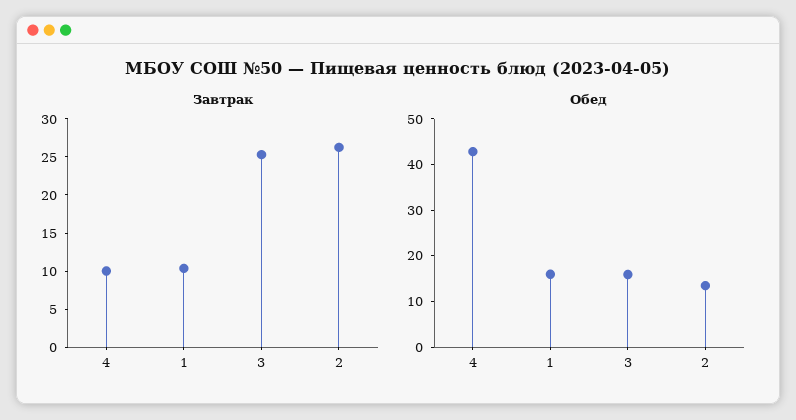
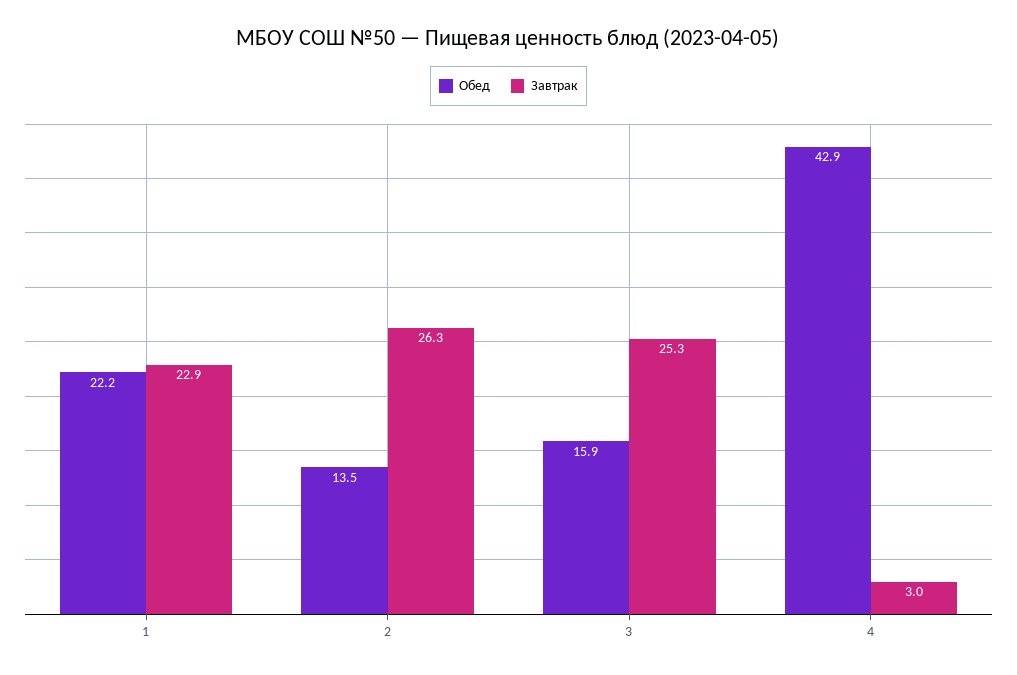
Завтрак, 4: 10 -> 3
Завтрак, 1: 10 -> 22.9
Обед, 1: 16 -> 22.2

